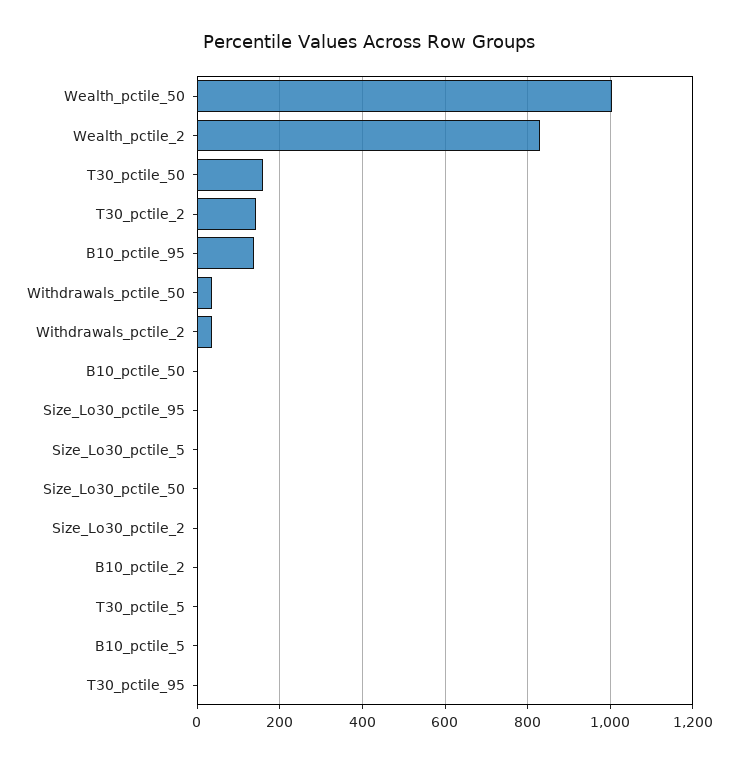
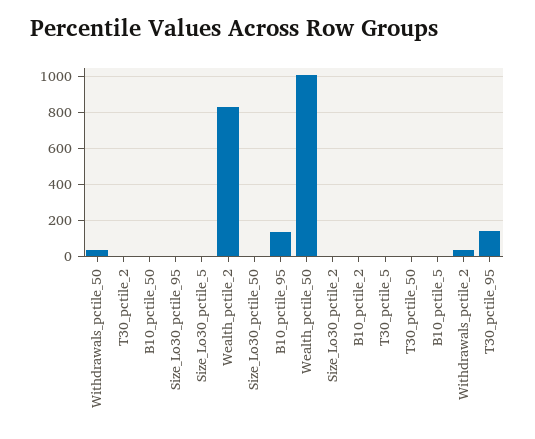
T30_pctile_50: 160 -> 0
T30_pctile_2: 140 -> 0
T30_pctile_95: 0 -> 150

